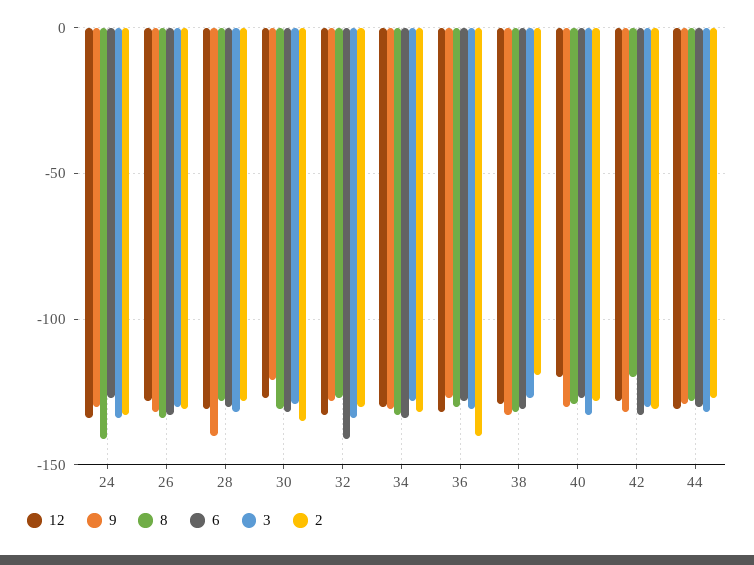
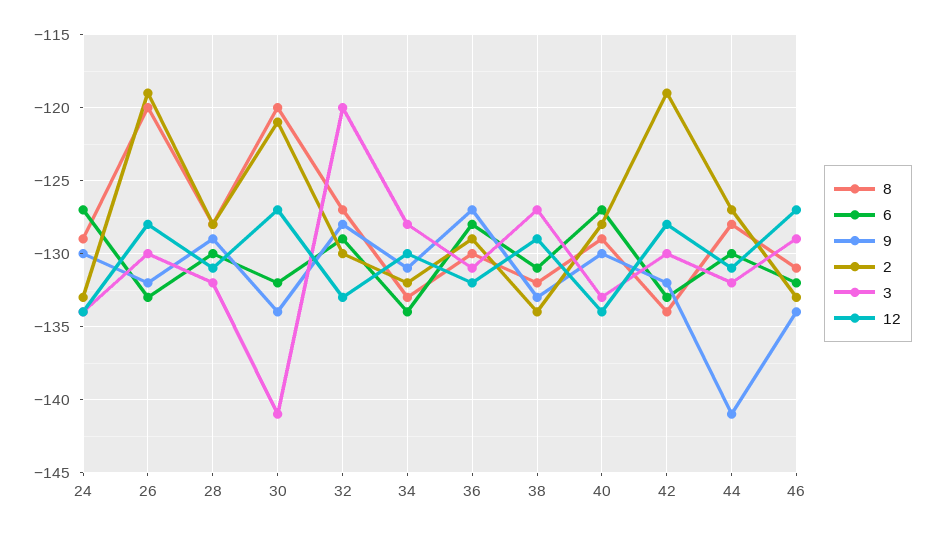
8, 24: -140 -> -129
8, 26: -135 -> -120
2, 26: -130 -> -119
9, 28: -140 -> -129
9, 30: -120 -> -134
8, 30: -130 -> -120
3, 30: -130 -> -141
2, 30: -135 -> -121
6, 32: -140 -> -129
3, 32: -135 -> -120
2, 36: -140 -> -129
2, 38: -120 -> -134
12, 40: -120 -> -134
8, 42: -120 -> -134
2, 42: -130 -> -119
9, 44: -130 -> -141
8, 46: none -> -131
6, 46: none -> -132
9, 46: none -> -134
2, 46: none -> -133
3, 46: none -> -129
12, 46: none -> -127

